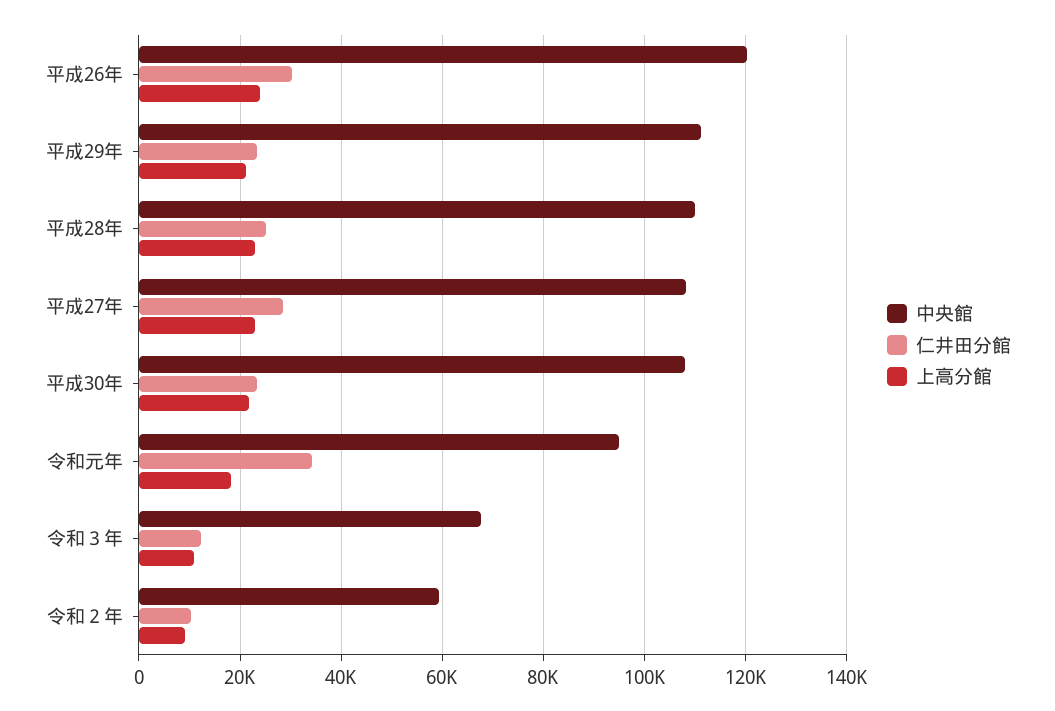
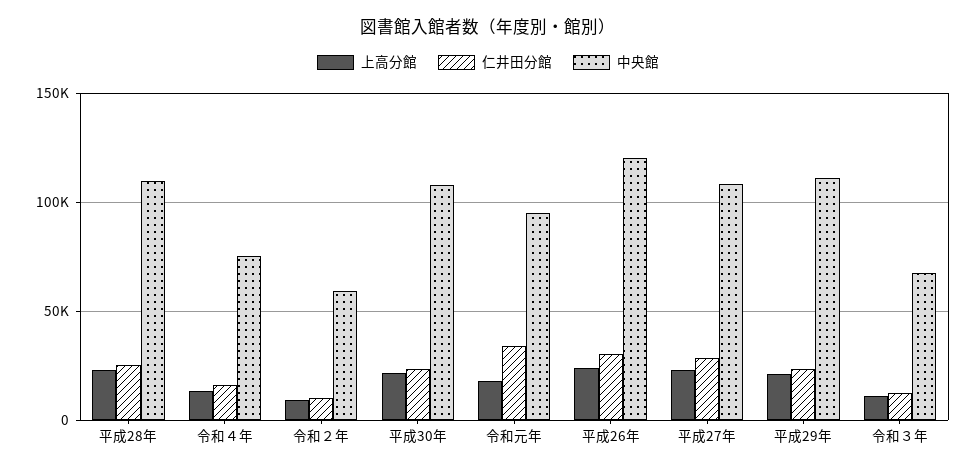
上高分館, 令和４年: none -> 15000
仁井田分館, 令和４年: none -> 15000
中央館, 令和４年: none -> 75000

